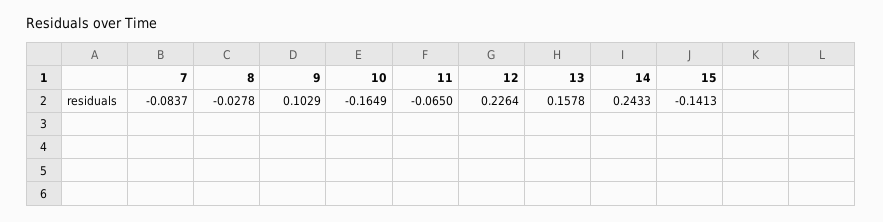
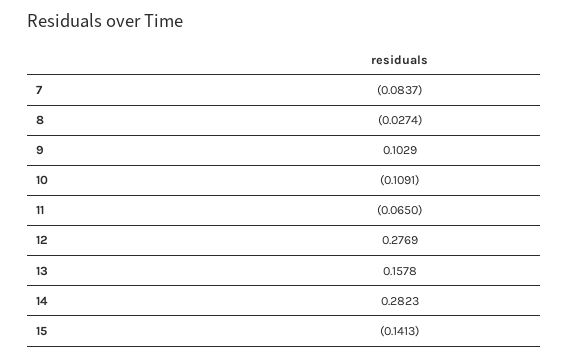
8: -0.0278 -> -0.0274
10: -0.1649 -> -0.1091
12: 0.2264 -> 0.2769
14: 0.2433 -> 0.2823

